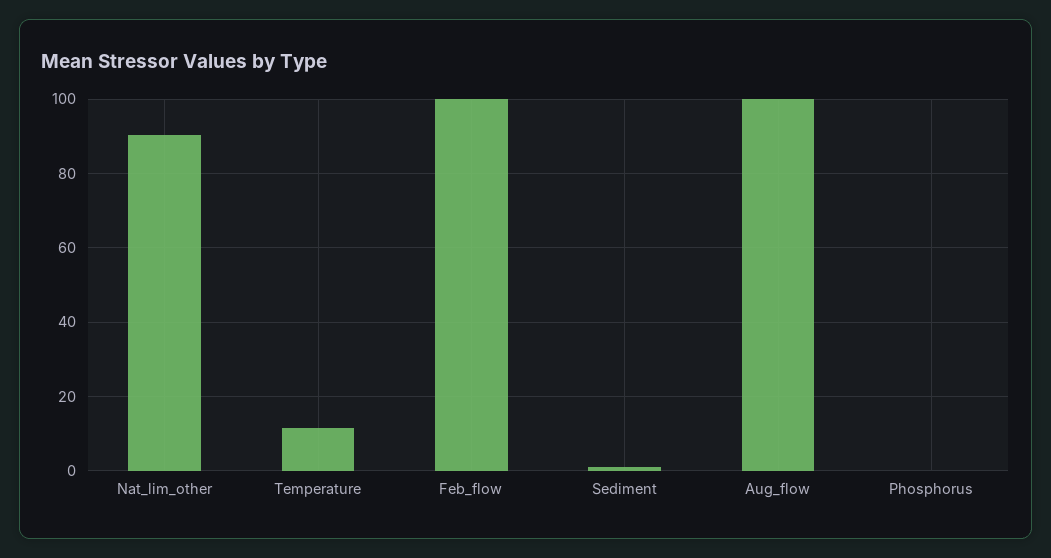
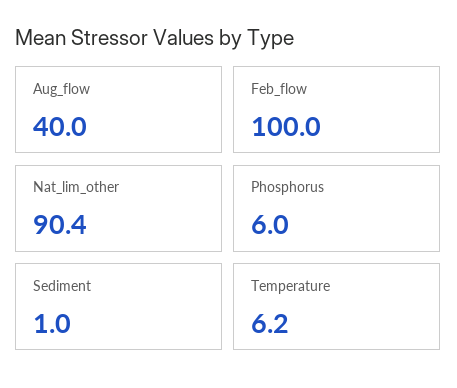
Temperature: 12 -> 6.2
Aug_flow: 100 -> 40
Phosphorus: 0 -> 6

